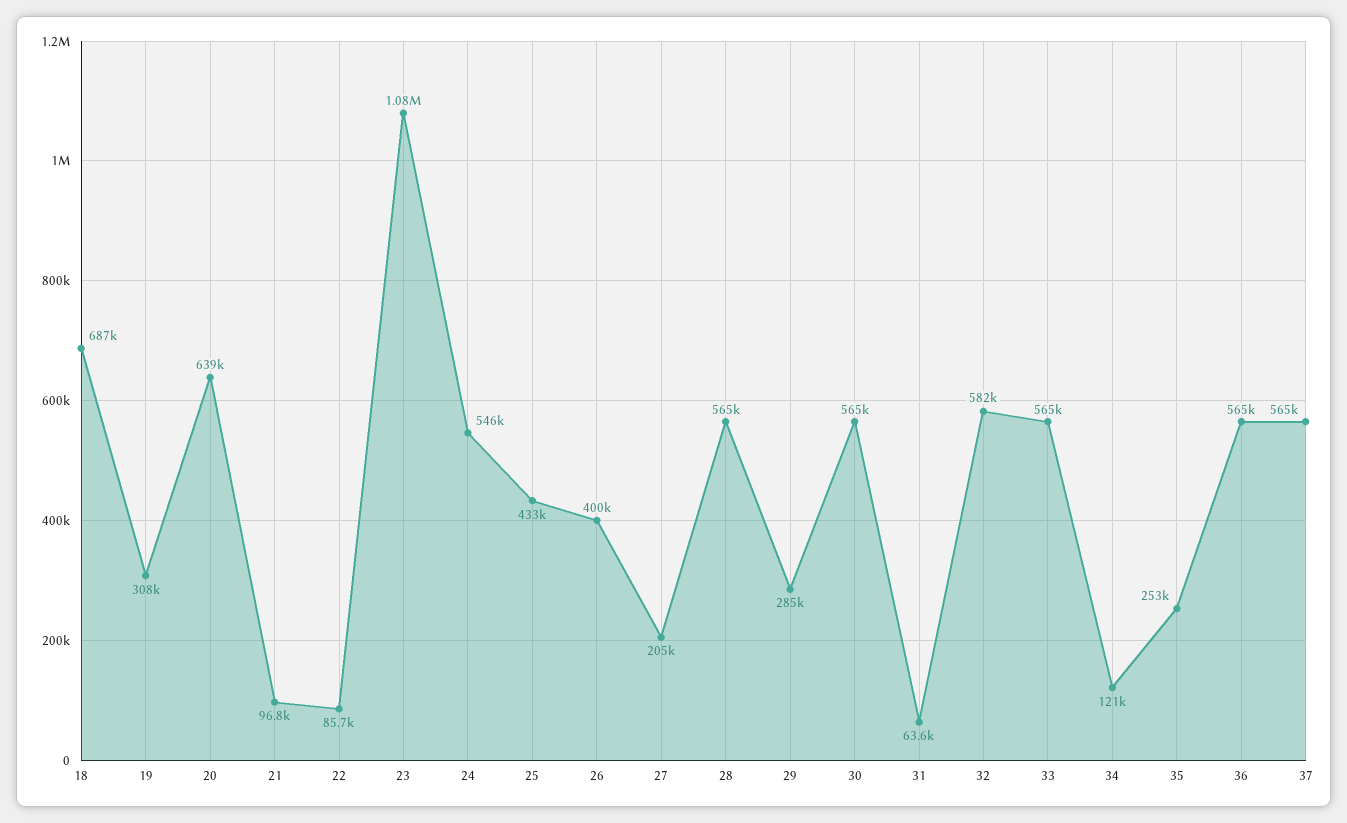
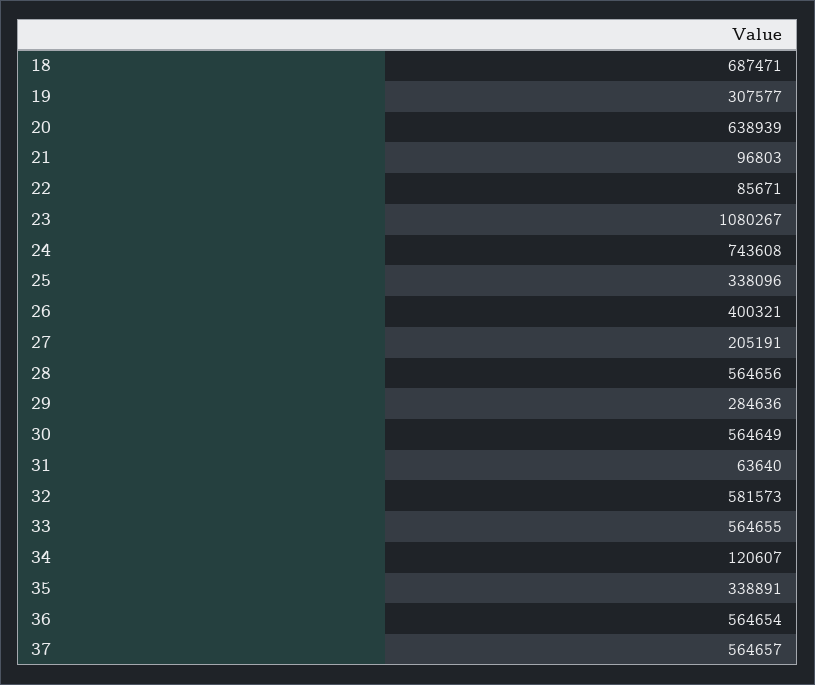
24: 546000 -> 743608
25: 433000 -> 338096
35: 253000 -> 338891

